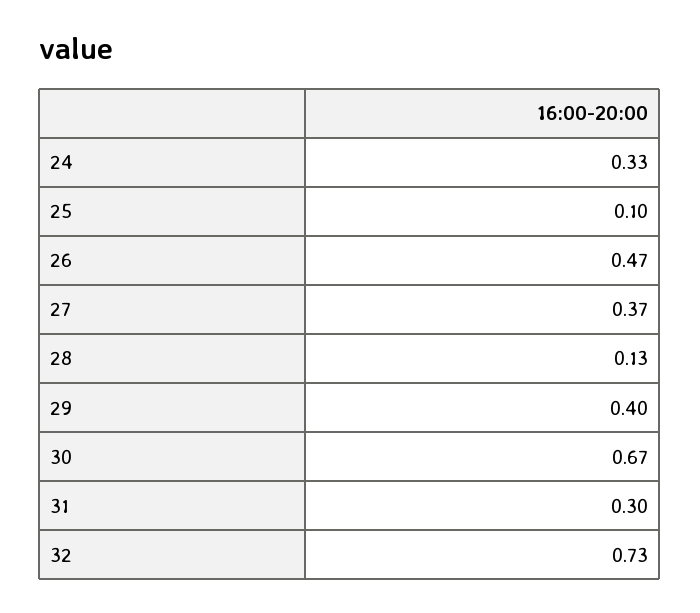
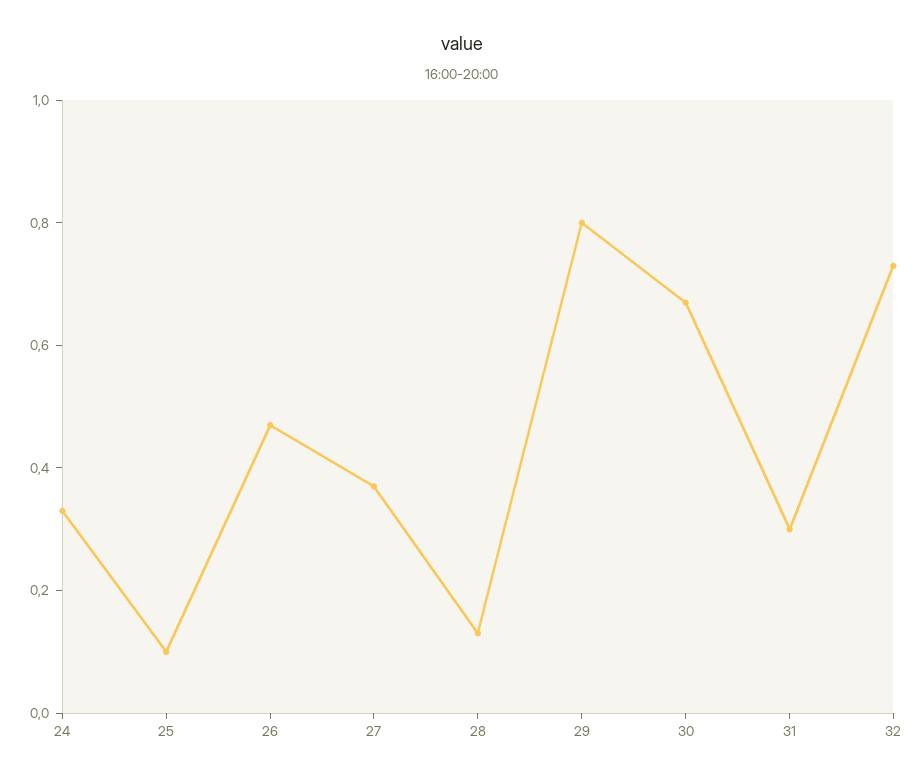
29: 0.4 -> 0.8

